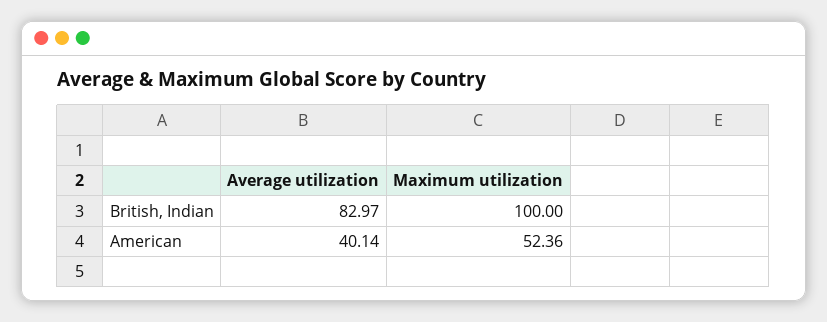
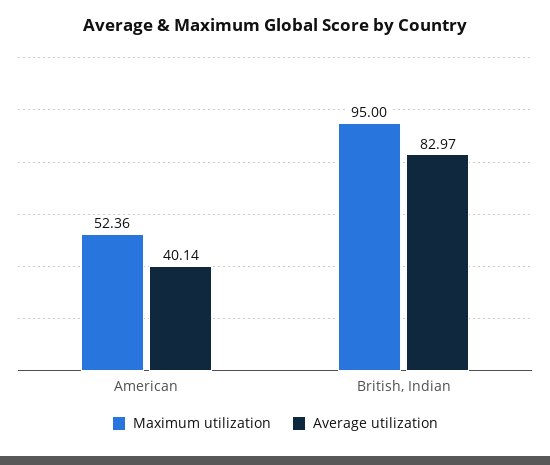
Maximum utilization, British, Indian: 100 -> 95

